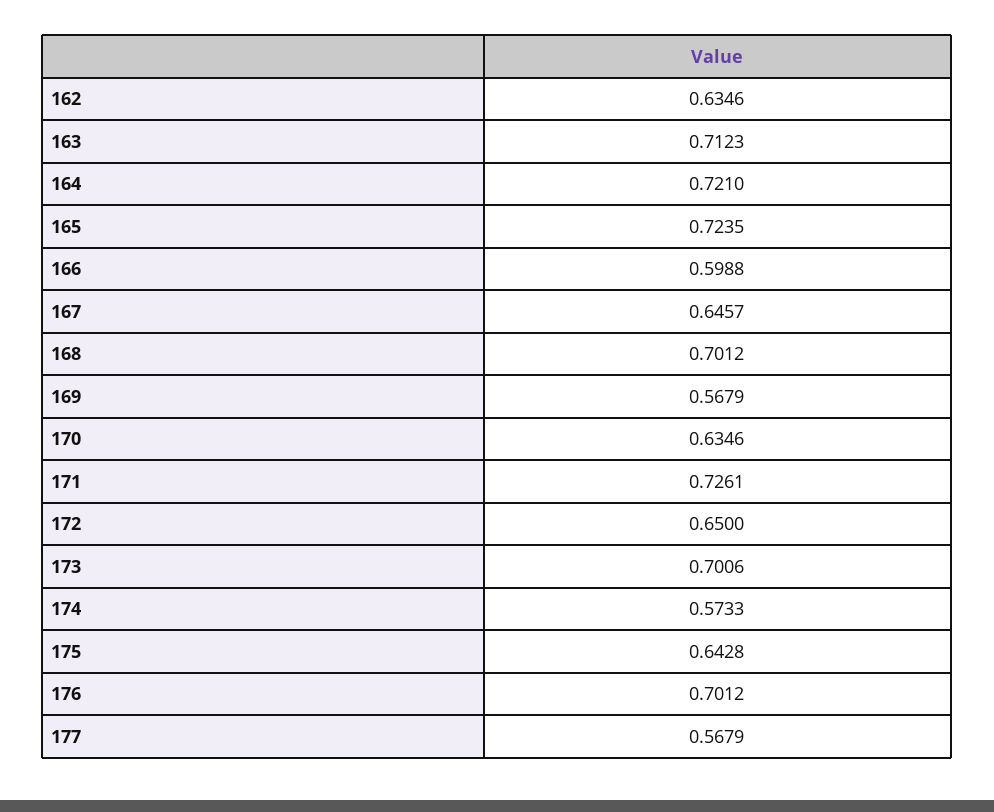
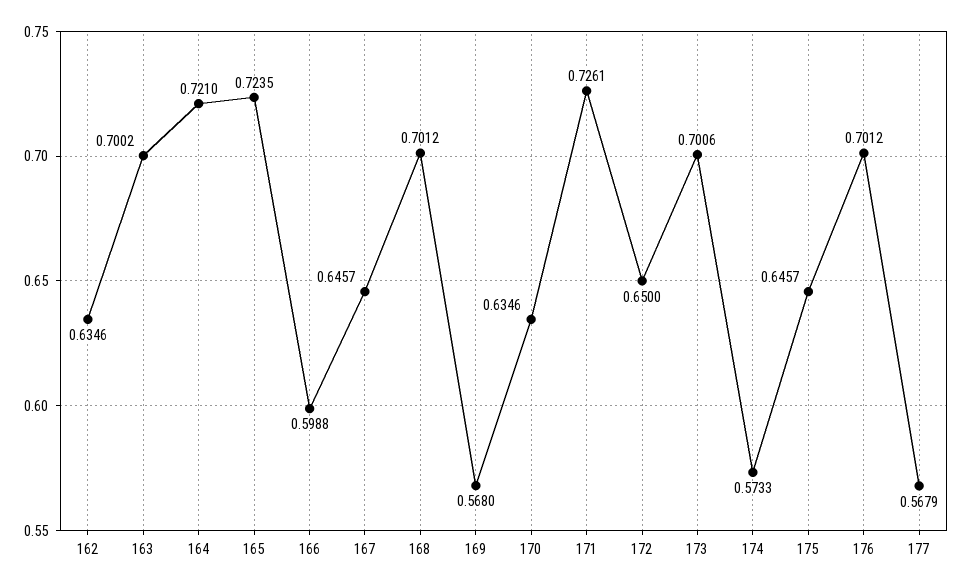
163: 0.7123 -> 0.7002
169: 0.5679 -> 0.568
175: 0.6428 -> 0.6457

